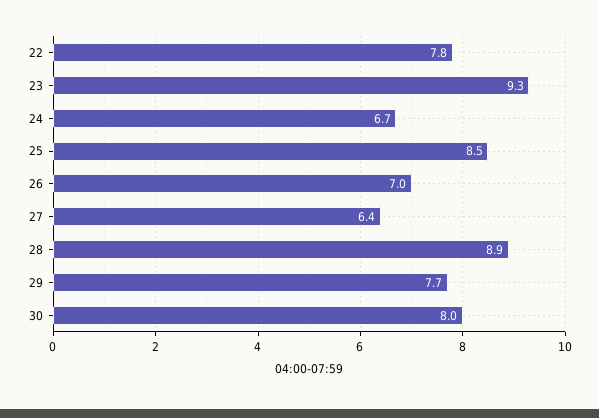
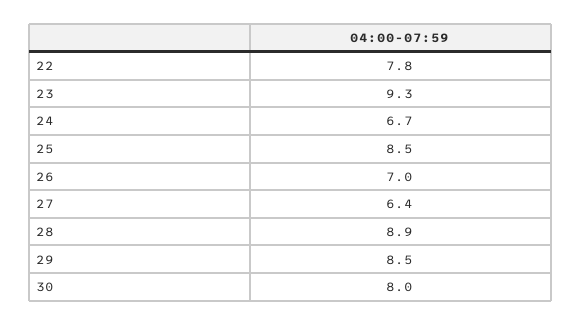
29: 7.7 -> 8.5

